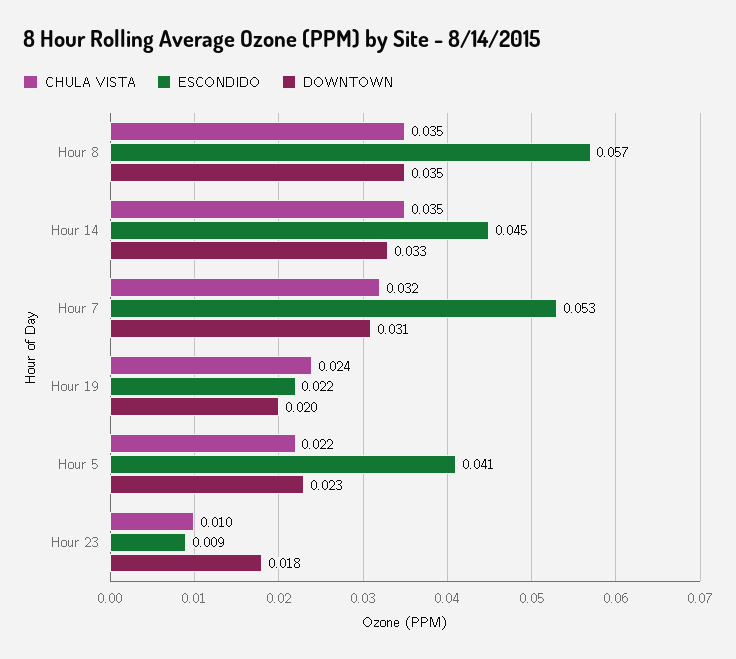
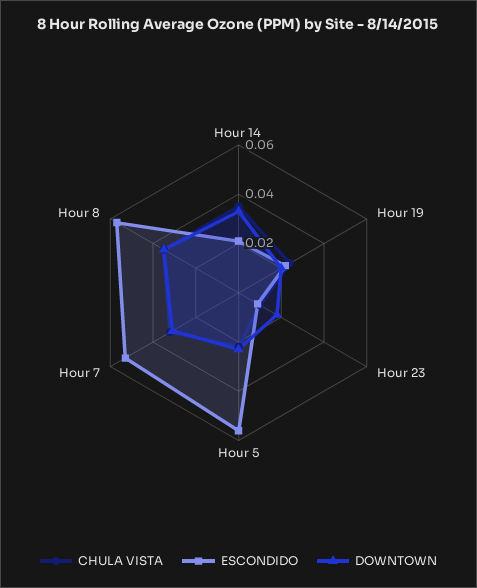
ESCONDIDO, Hour 14: 0.045 -> 0.02
ESCONDIDO, Hour 5: 0.041 -> 0.055

